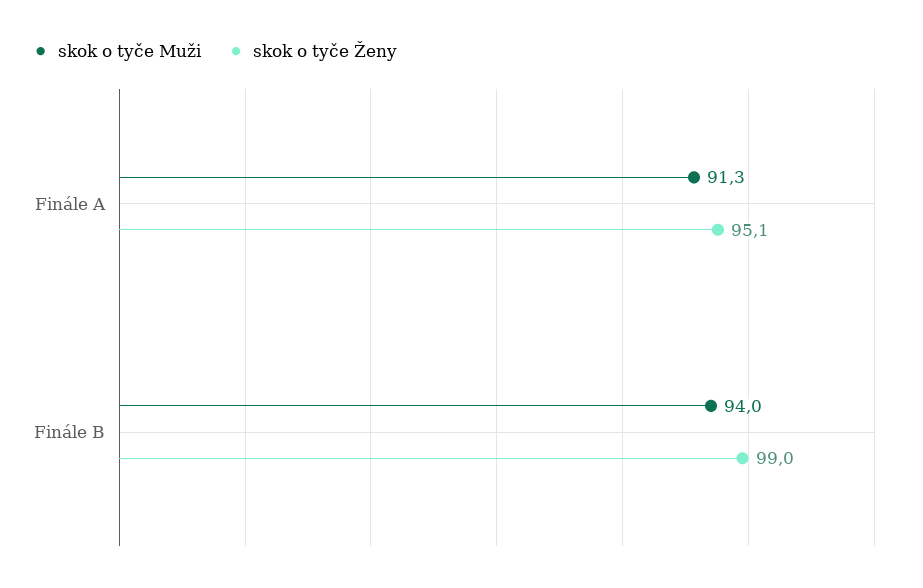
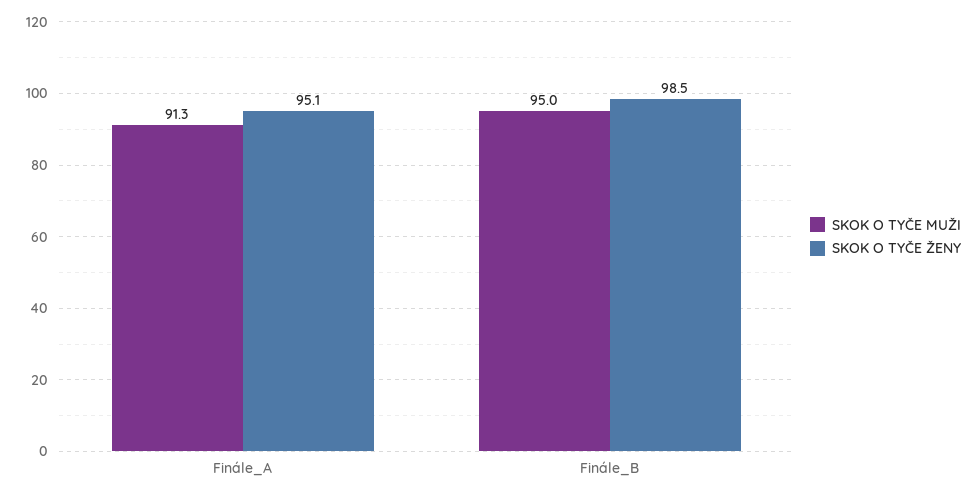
skok o tyče Muži, Finále B: 94 -> 95
skok o tyče Ženy, Finále B: 99 -> 98.5

